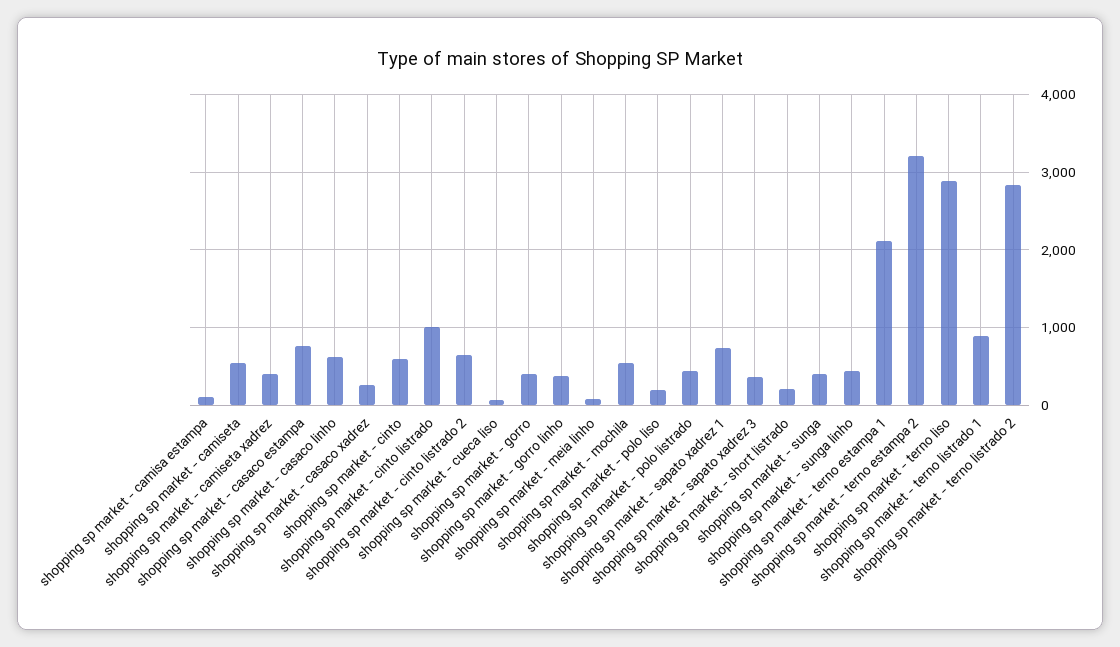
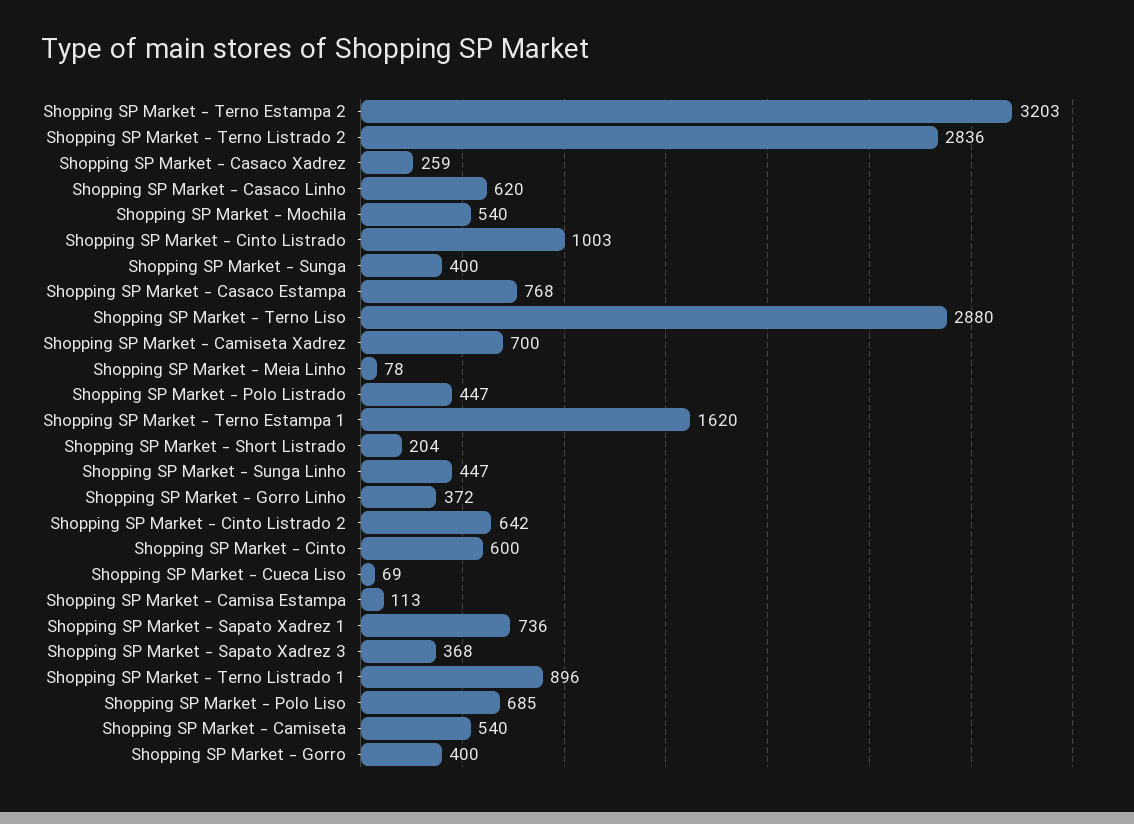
shopping sp market - camiseta xadrez: 400 -> 700
shopping sp market - polo liso: 200 -> 685
shopping sp market - terno estampa 1: 2100 -> 1620

